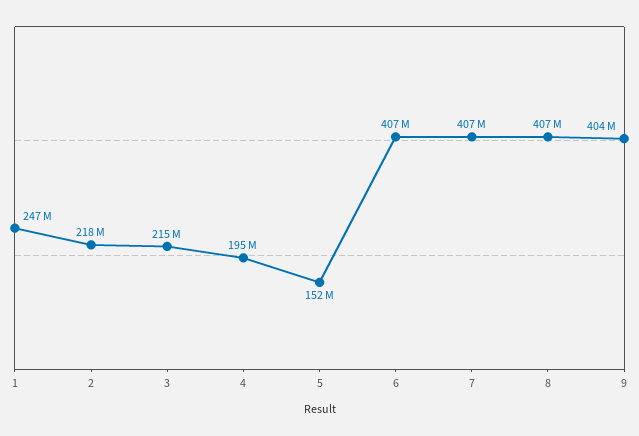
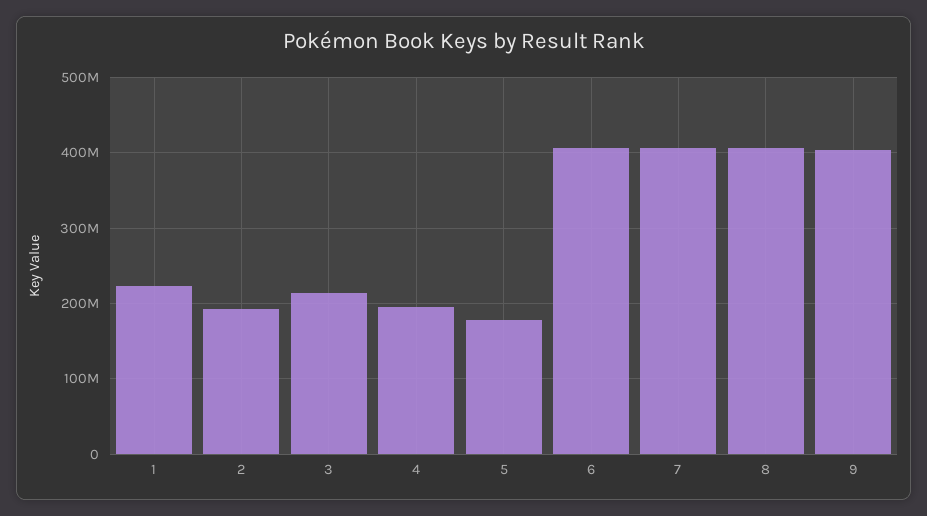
1: 247000000 -> 220000000
2: 218000000 -> 190000000
5: 152000000 -> 180000000

